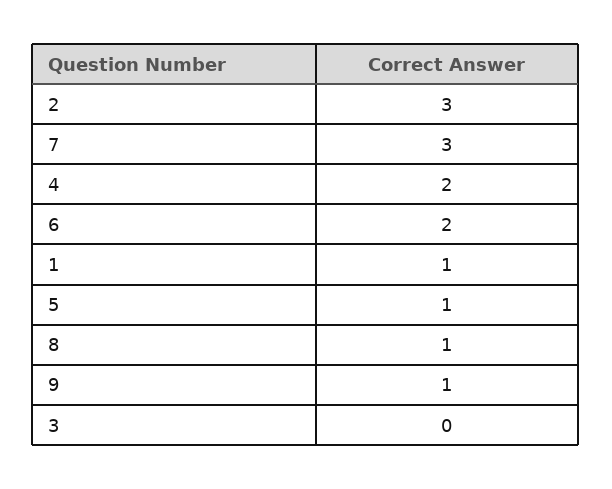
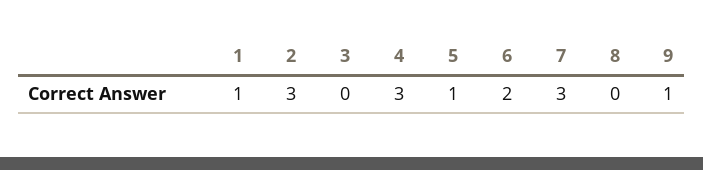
4: 2 -> 3
8: 1 -> 0

